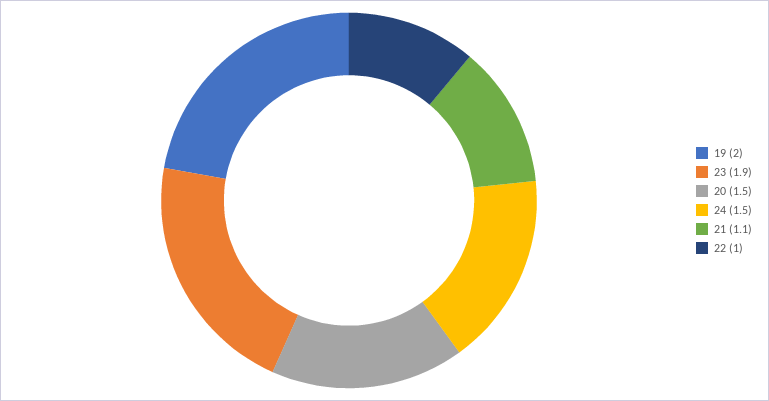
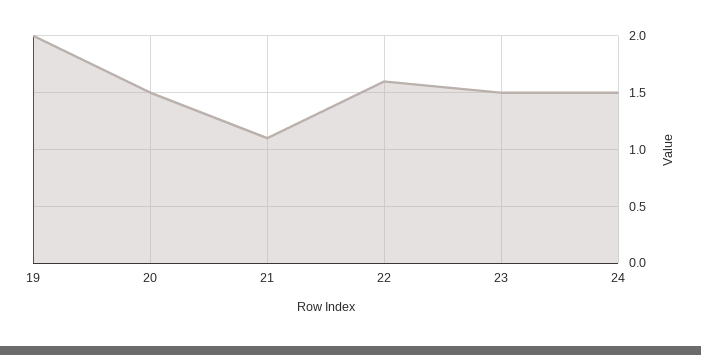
23: 1.9 -> 1.5
22: 1 -> 1.6

